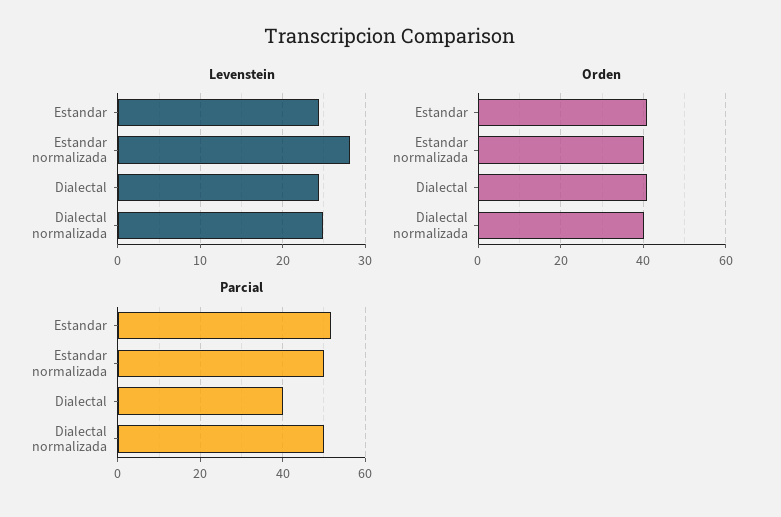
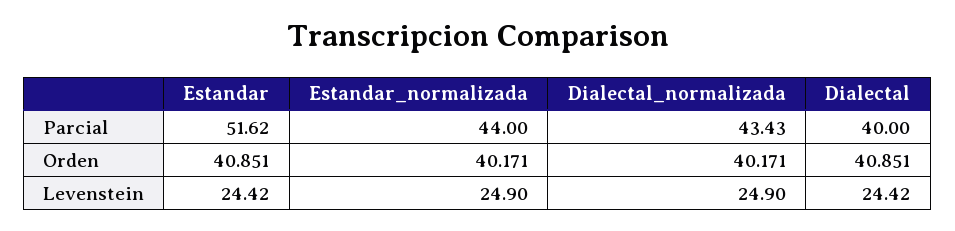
Levenstein, Estandar normalizada: 28 -> 24.9
Parcial, Estandar normalizada: 50 -> 44
Parcial, Dialectal normalizada: 50 -> 43.43

